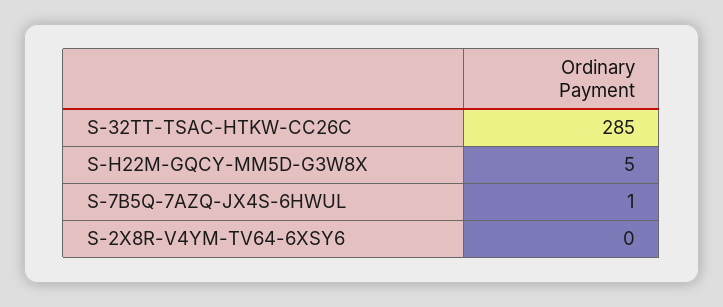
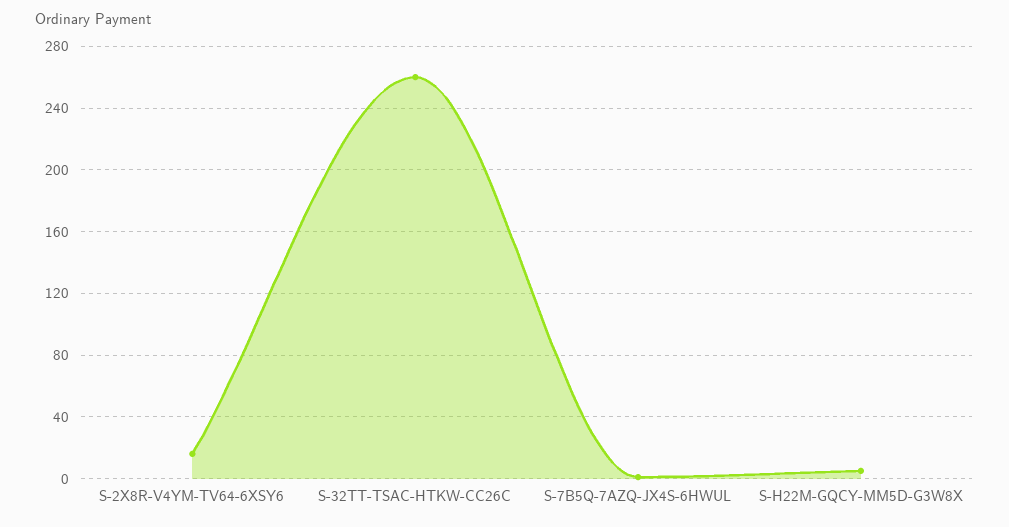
S-32TT-TSAC-HTKW-CC26C: 285 -> 260
S-2X8R-V4YM-TV64-6XSY6: 0 -> 15

